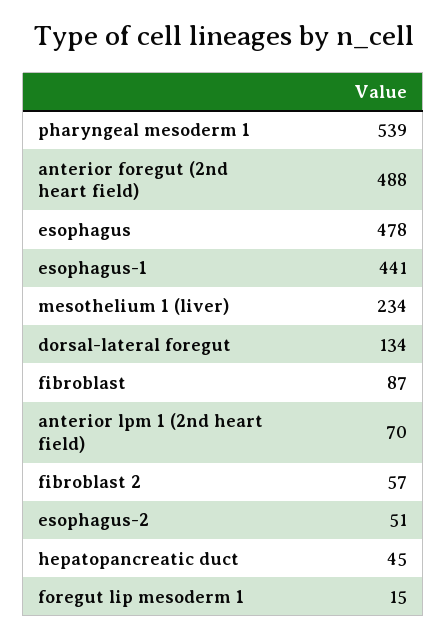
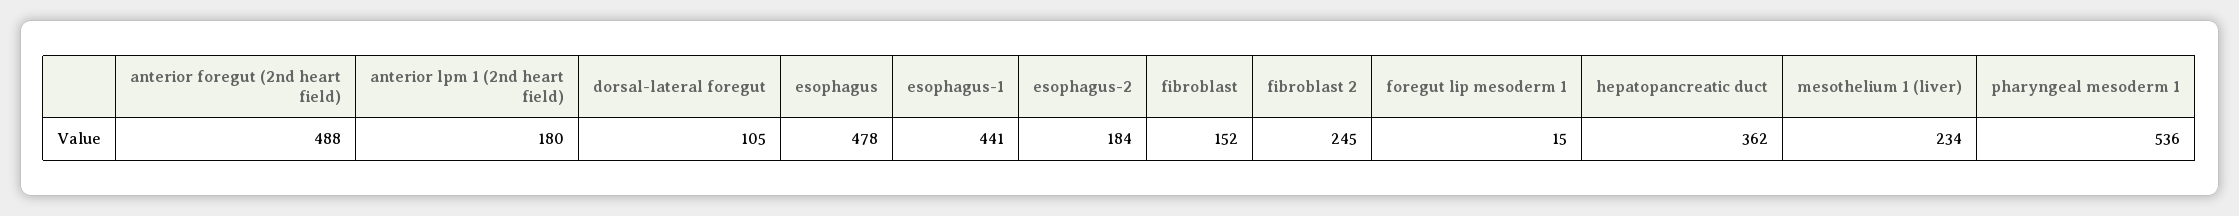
pharyngeal mesoderm 1: 539 -> 536
dorsal-lateral foregut: 134 -> 105
fibroblast: 87 -> 152
anterior lpm 1 (2nd heart field): 70 -> 180
fibroblast 2: 57 -> 245
esophagus-2: 51 -> 184
hepatopancreatic duct: 45 -> 362

